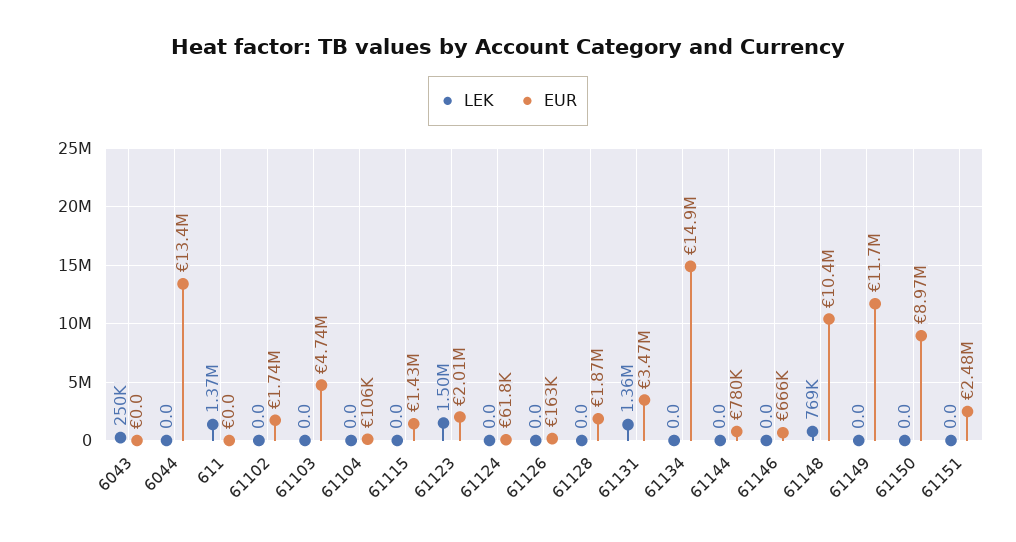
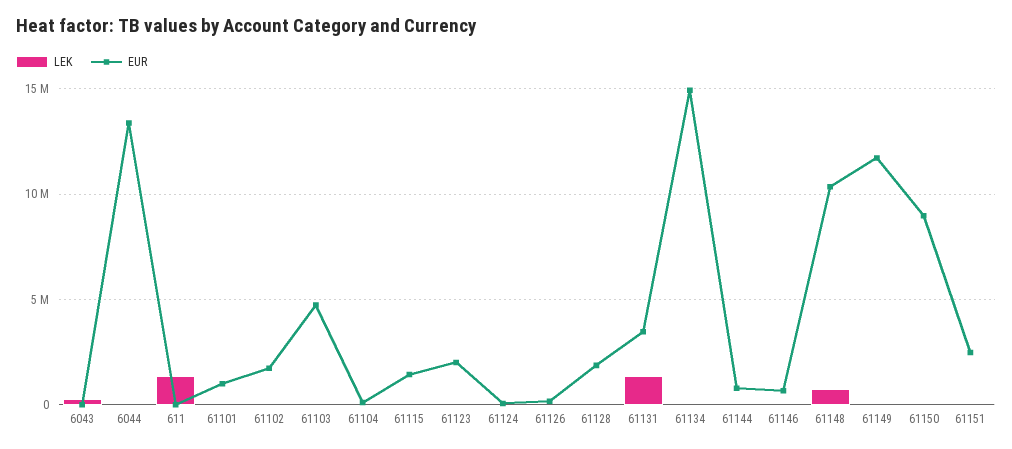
LEK, 61123: 1500000 -> 0
LEK, 61101: none -> 0
EUR, 61101: none -> 1000000

